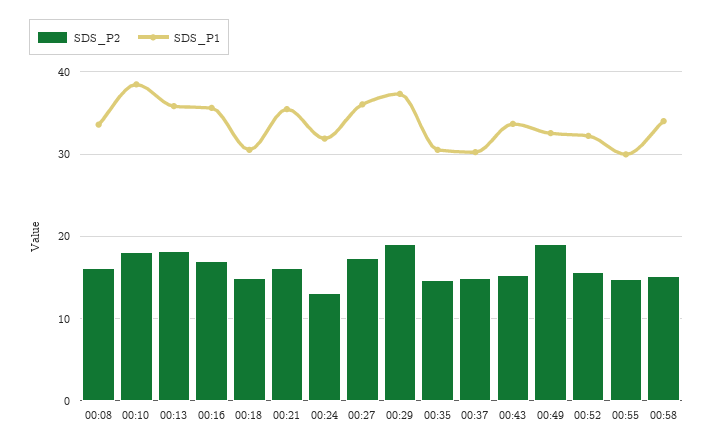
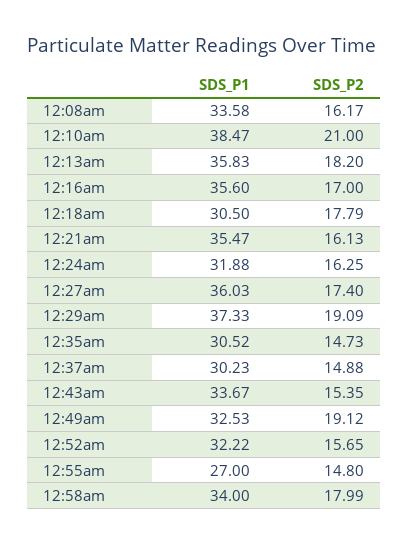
SDS_P2, 00:10: 18 -> 21
SDS_P2, 00:18: 15 -> 17.79
SDS_P2, 00:24: 13 -> 16.25
SDS_P1, 00:55: 30 -> 27
SDS_P2, 00:58: 15 -> 17.99

